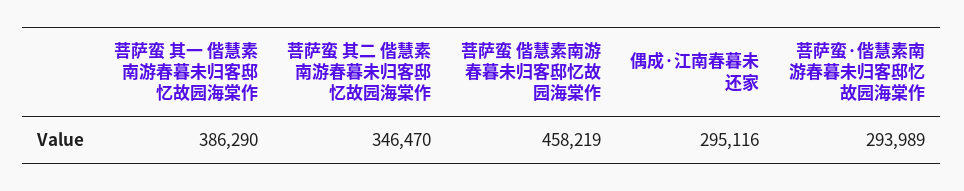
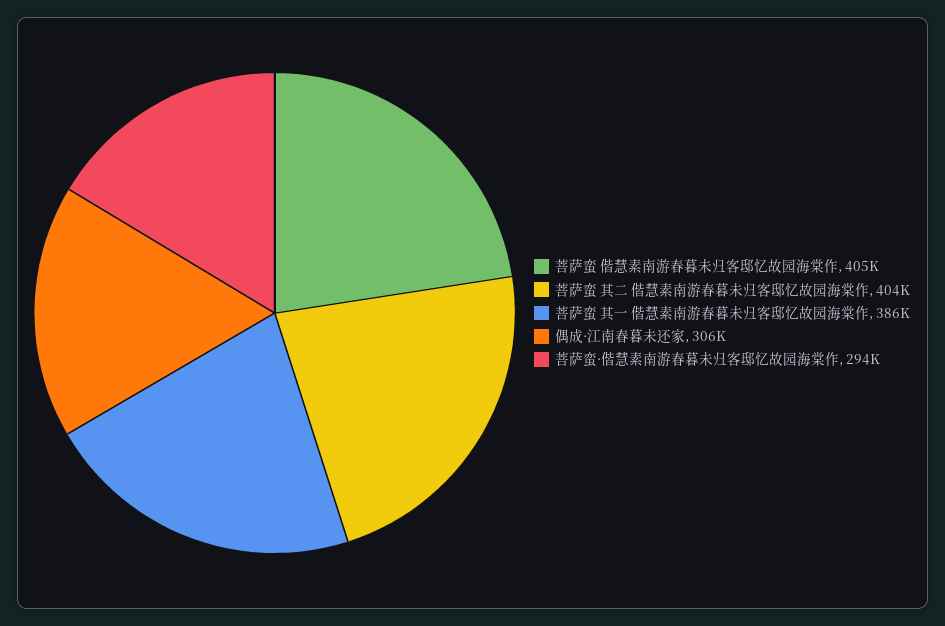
菩萨蛮 其二 偕慧素南游春暮未归客邸忆故园海棠作: 346470 -> 404000
菩萨蛮 偕慧素南游春暮未归客邸忆故园海棠作: 458219 -> 405000
偶成·江南春暮未还家: 295116 -> 306000

